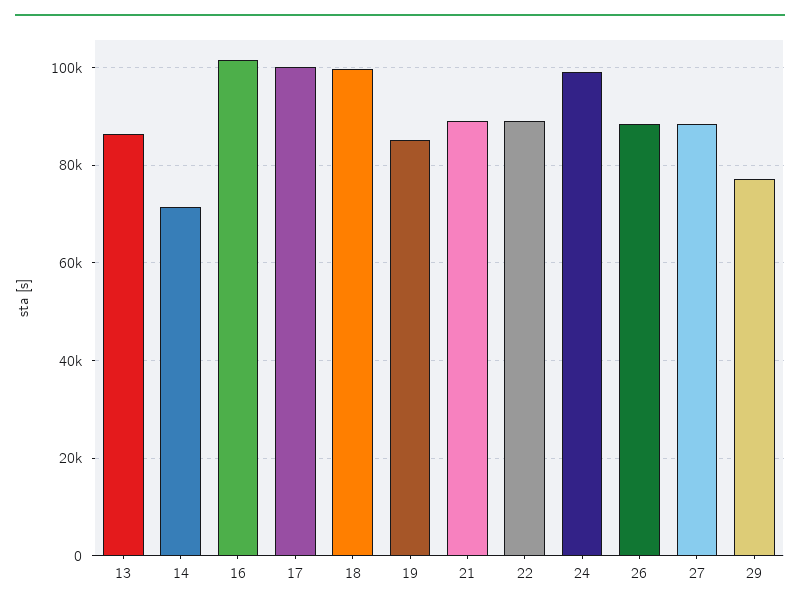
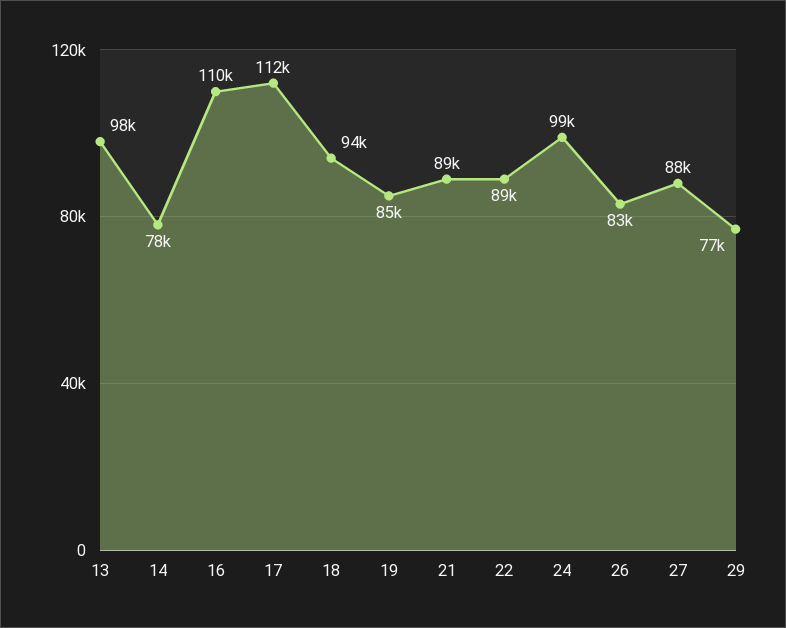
13: 86000 -> 98000
14: 72000 -> 78000
16: 102000 -> 110000
17: 100000 -> 112000
18: 100000 -> 94000
26: 88000 -> 83000

